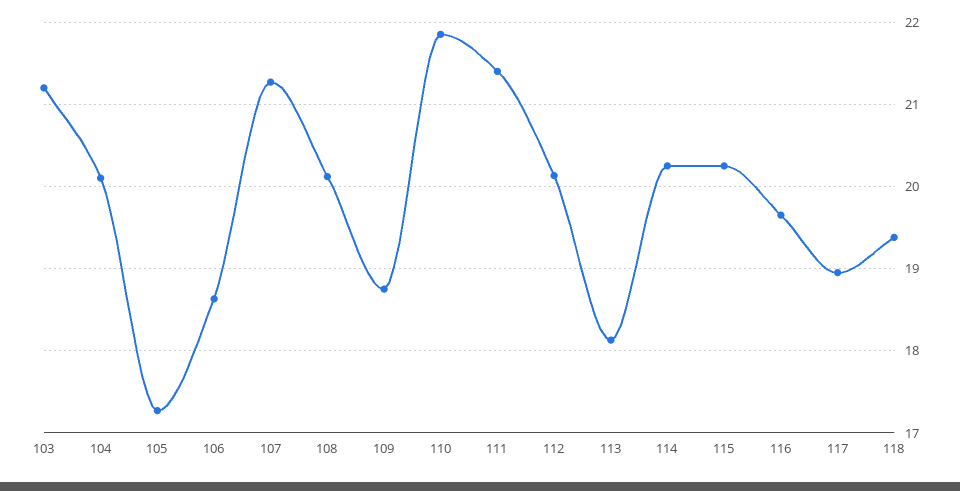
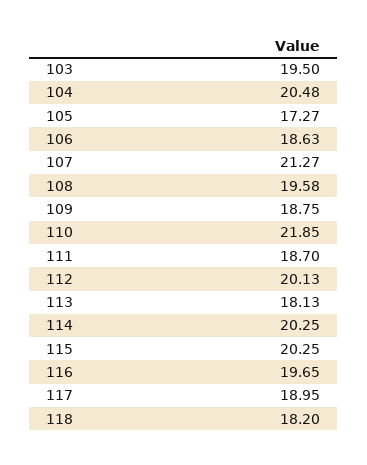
103: 21.2 -> 19.5
104: 20.1 -> 20.48
108: 20.1 -> 19.58
111: 21.4 -> 18.7
118: 19.4 -> 18.2

